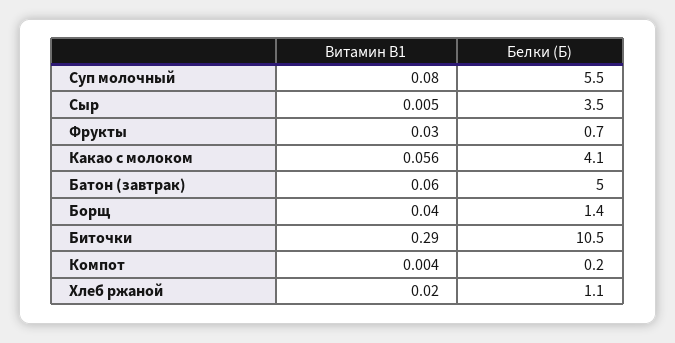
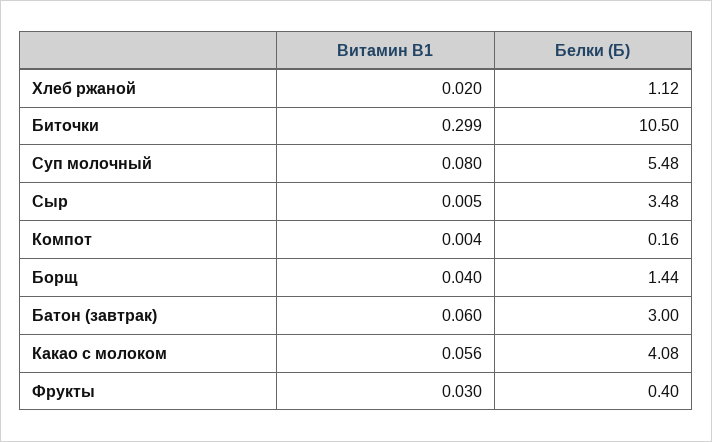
Белки (Б), Фрукты: 0.7 -> 0.4
Белки (Б), Батон (завтрак): 5 -> 3
Витамин В1, Биточки: 0.29 -> 0.299

